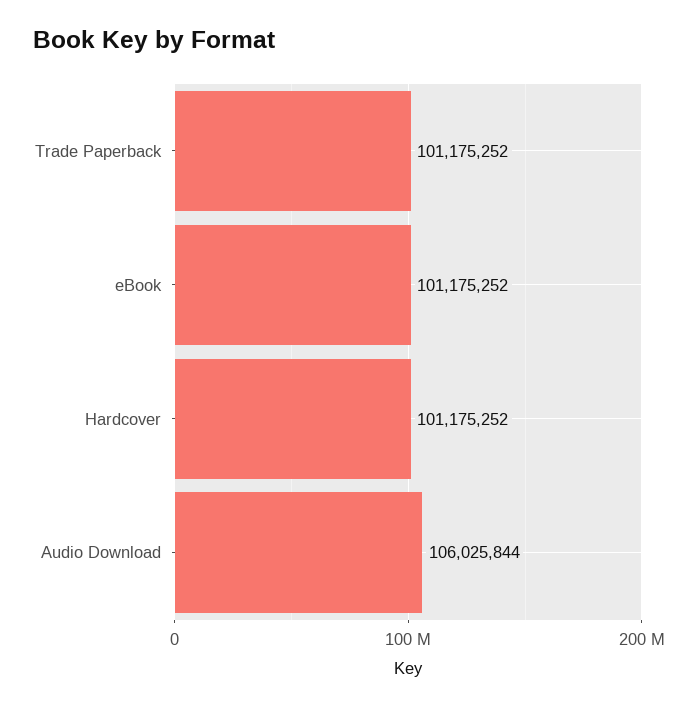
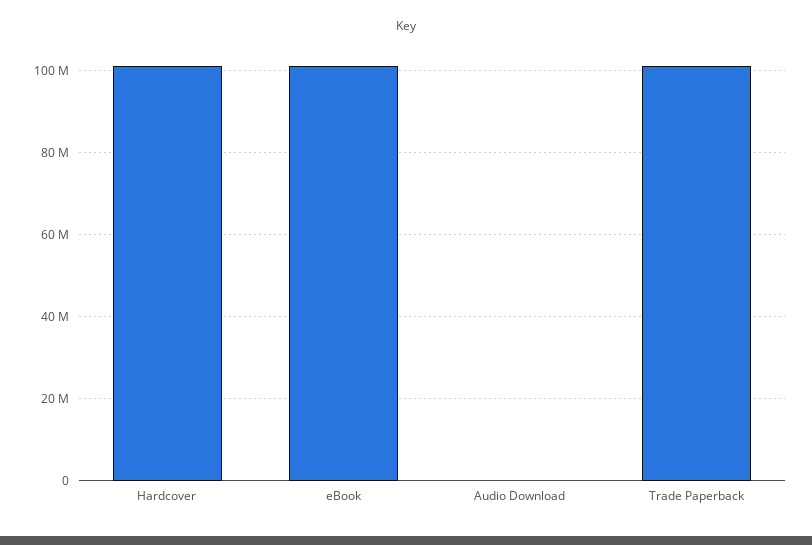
Audio Download: 106025844 -> 0

